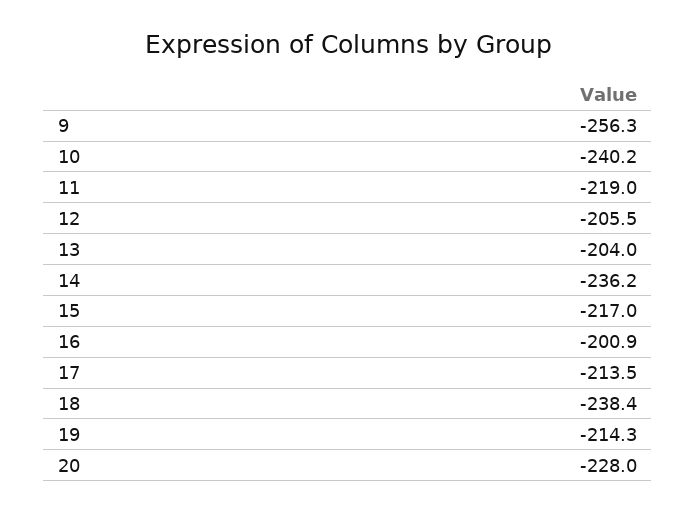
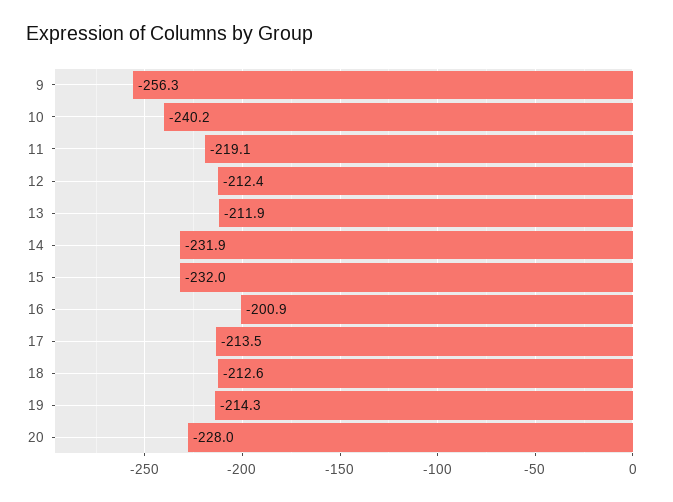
11: -219 -> -219.1
12: -205.5 -> -212.4
13: -204 -> -211.9
14: -236.2 -> -231.9
15: -217 -> -232
18: -238.4 -> -212.6

